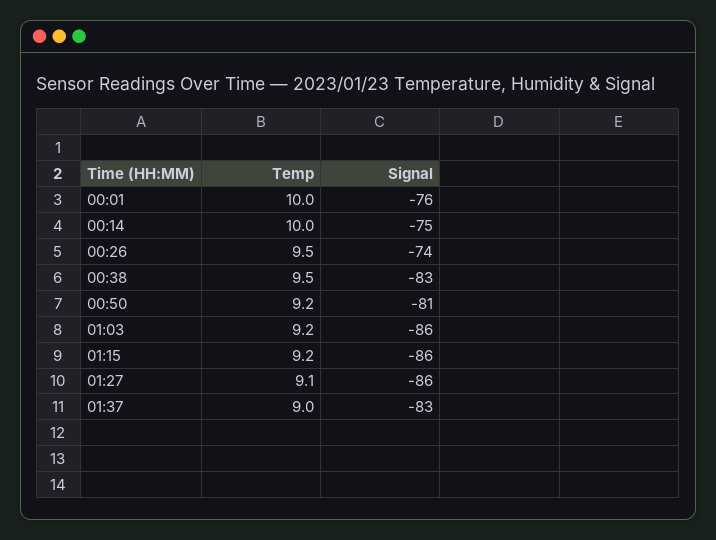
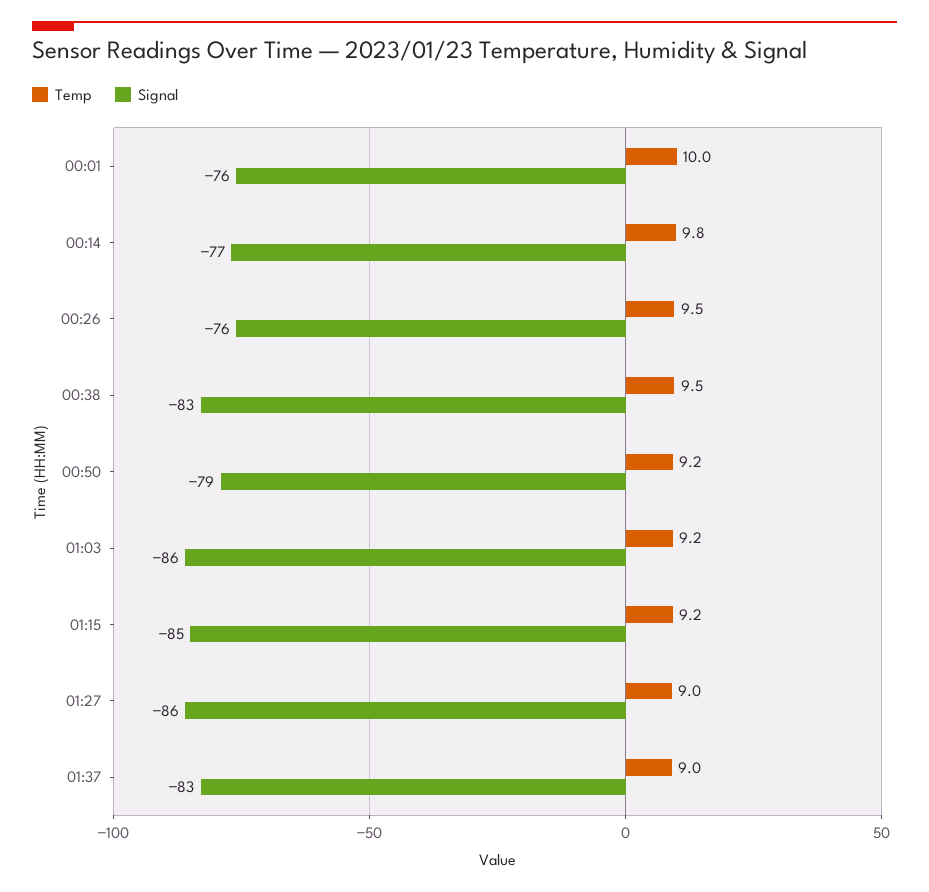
Temp, 00:14: 10 -> 9.8
Signal, 00:14: -75 -> -77
Signal, 00:26: -74 -> -76
Signal, 00:50: -81 -> -79
Signal, 01:15: -86 -> -85
Temp, 01:27: 9.1 -> 9

